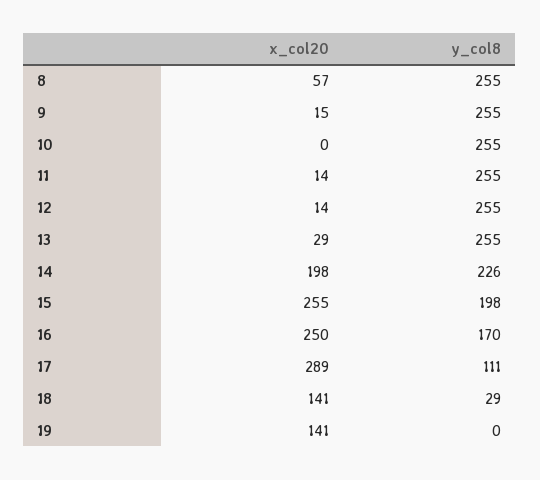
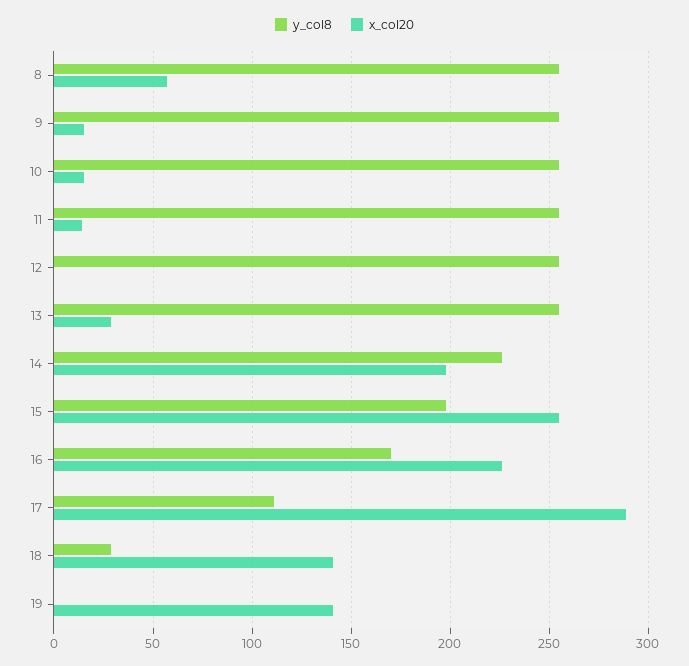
x_col20, 10: 0 -> 15
x_col20, 12: 14 -> 0
x_col20, 16: 250 -> 225

